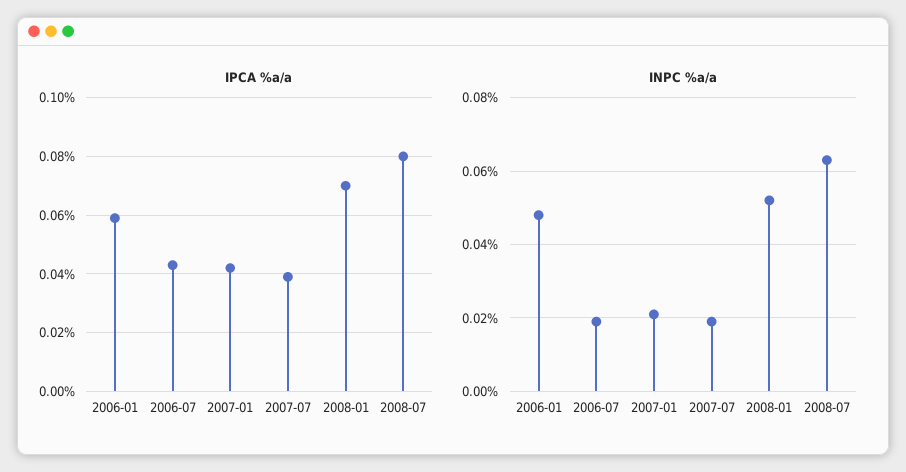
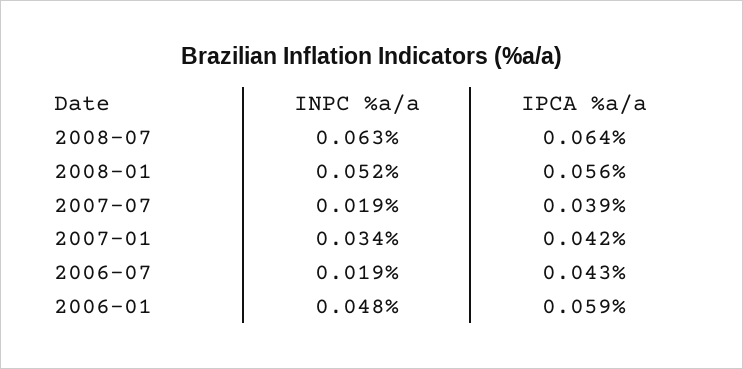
IPCA %a/a, 2008-01: 0.07 -> 0.056
IPCA %a/a, 2008-07: 0.08 -> 0.064
INPC %a/a, 2007-01: 0.02 -> 0.034

